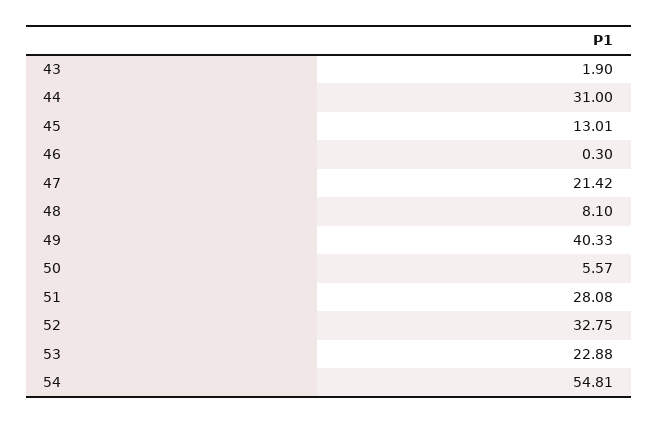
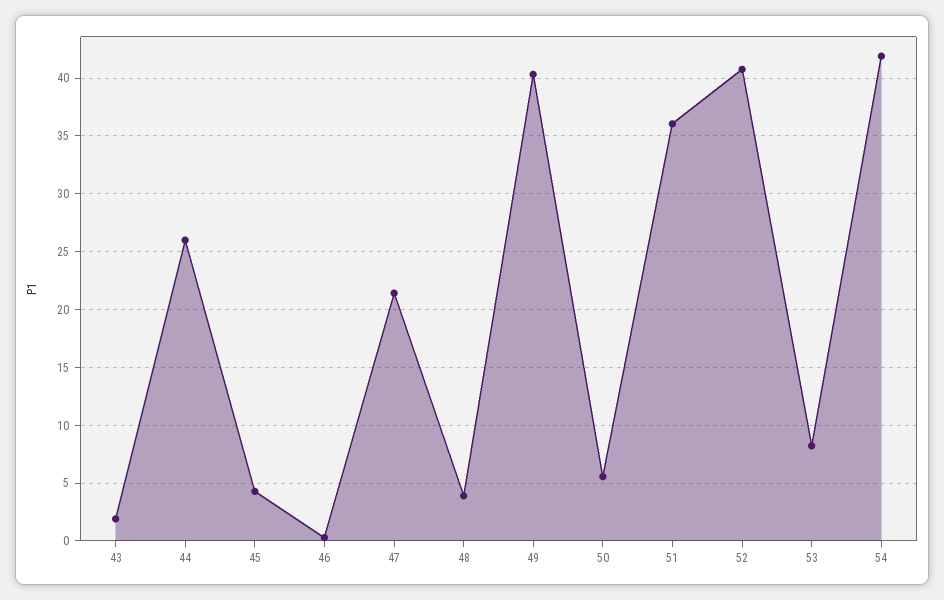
44: 31 -> 26
45: 13.01 -> 4
48: 8.1 -> 4
51: 28.08 -> 36
52: 32.75 -> 41
53: 22.88 -> 8
54: 54.81 -> 42

